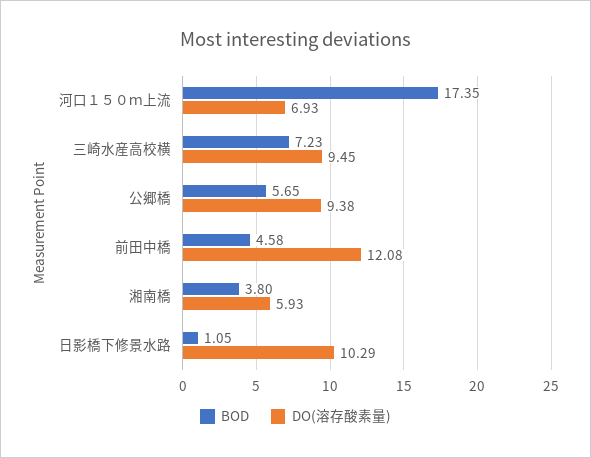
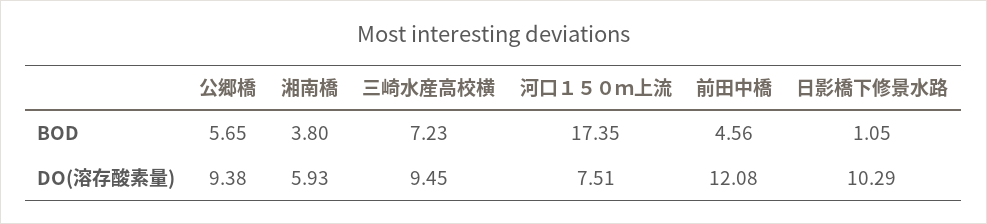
DO(溶存酸素量), 河口１５０ｍ上流: 6.93 -> 7.51
BOD, 前田中橋: 4.58 -> 4.56

